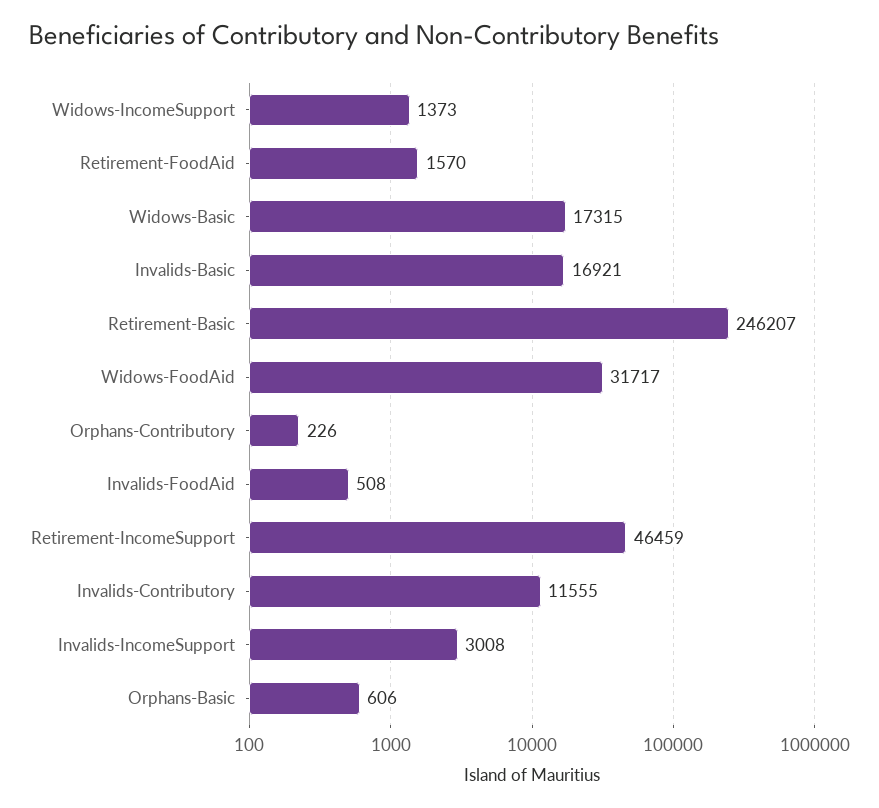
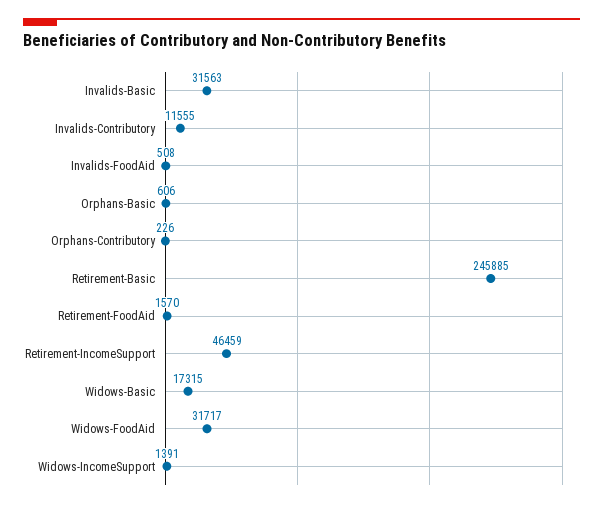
Widows-IncomeSupport: 1373 -> 1391
Invalids-Basic: 16921 -> 31563
Retirement-Basic: 246207 -> 245885
Invalids-IncomeSupport: 3008 -> none

